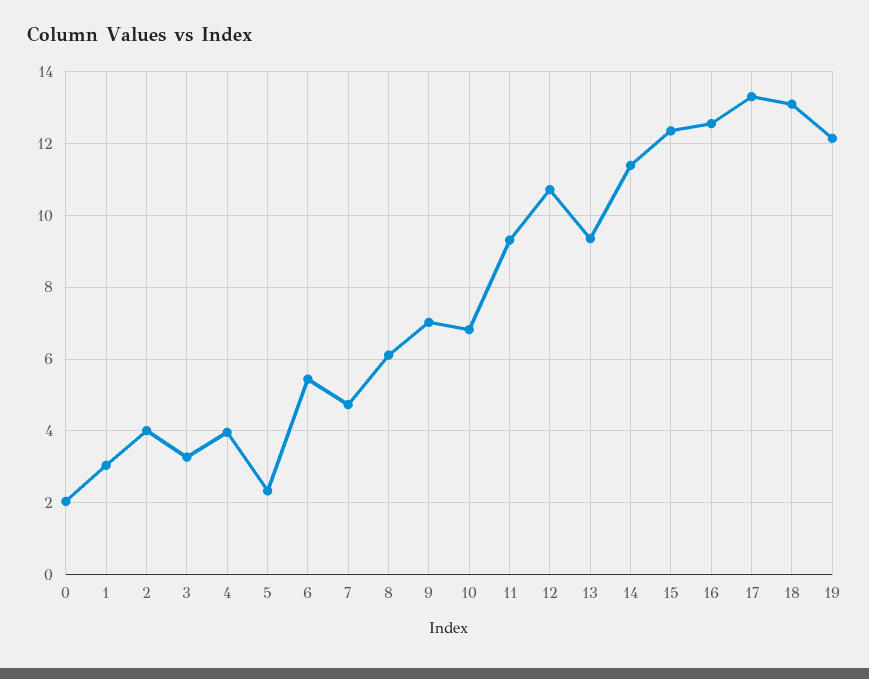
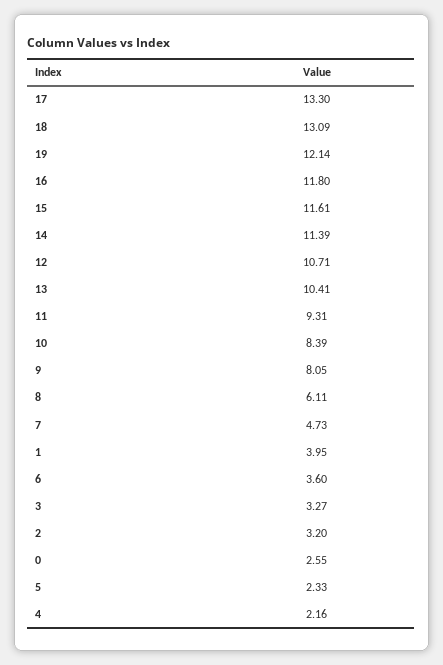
0: 2 -> 2.55
1: 3 -> 3.95
2: 4 -> 3.2
4: 4 -> 2.16
6: 5.4 -> 3.6
9: 7 -> 8.05
10: 6.8 -> 8.39
13: 9.4 -> 10.41
15: 12.4 -> 11.61
16: 12.6 -> 11.8

